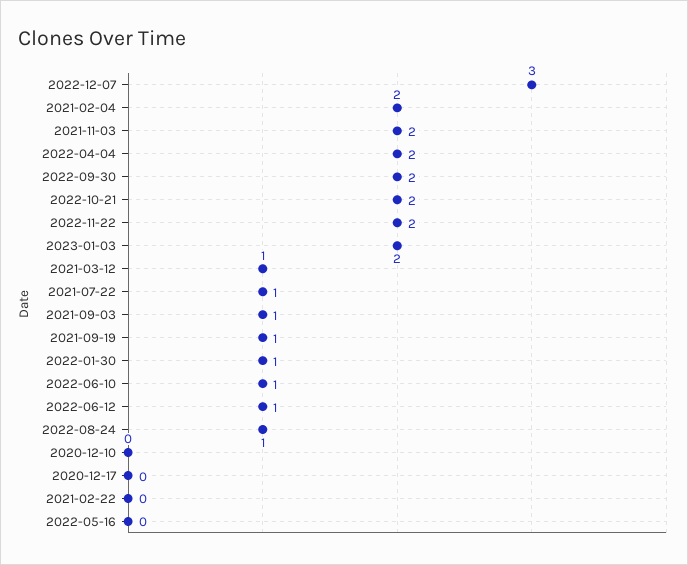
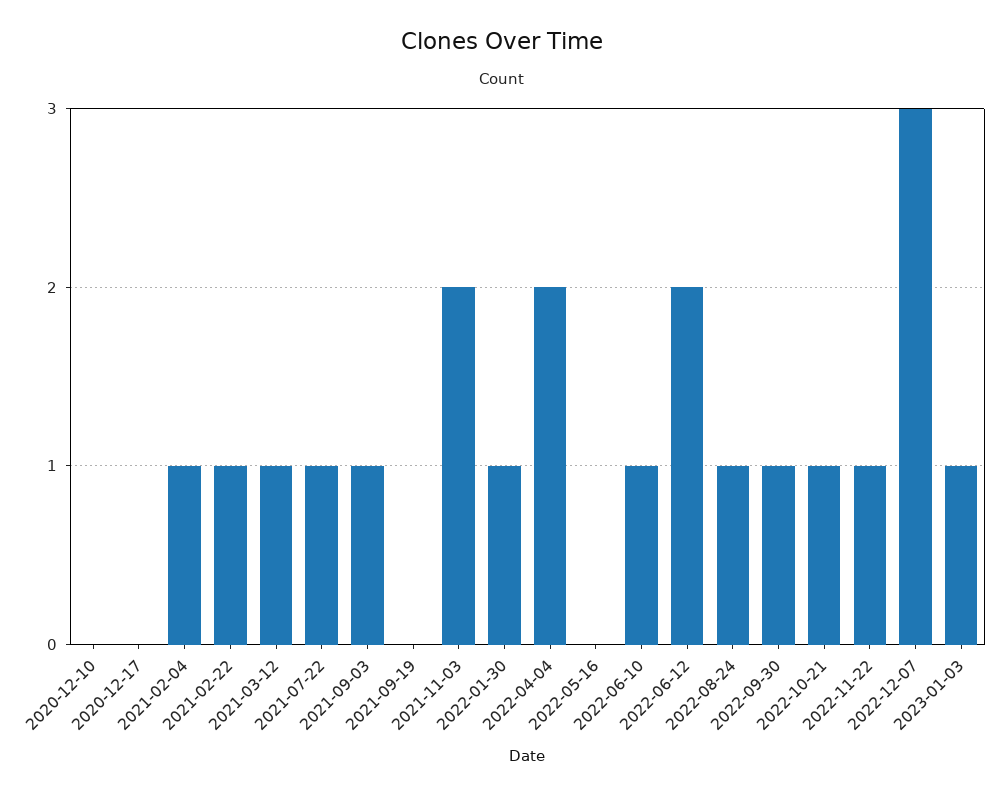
2021-02-04: 2 -> 1
2022-09-30: 2 -> 1
2022-10-21: 2 -> 1
2022-11-22: 2 -> 1
2023-01-03: 2 -> 1
2021-09-19: 1 -> 0
2022-06-12: 1 -> 2
2021-02-22: 0 -> 1

